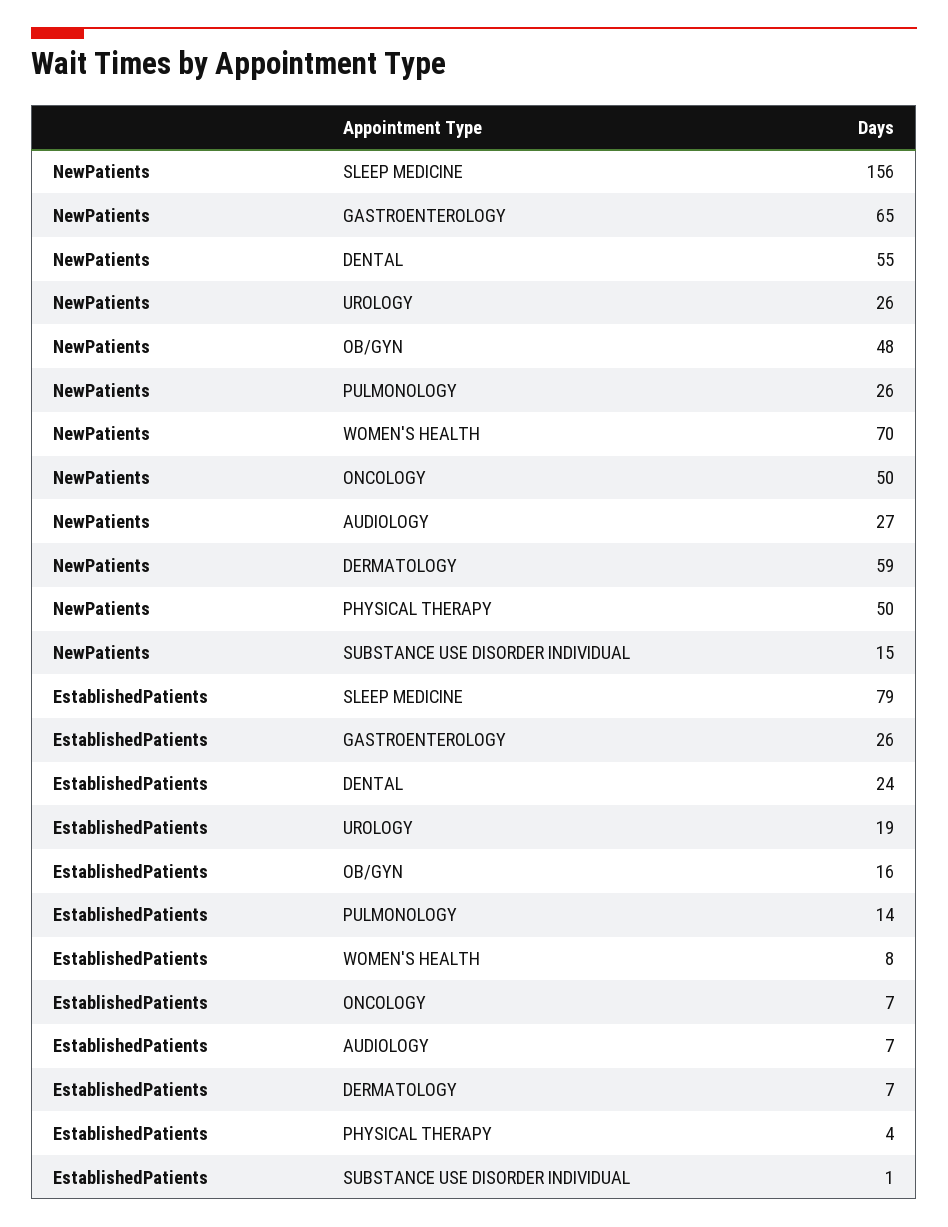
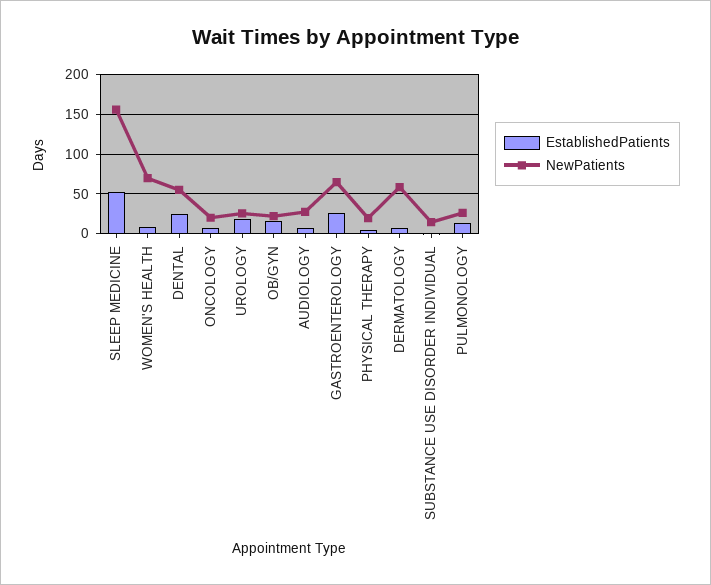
NewPatients, OB/GYN: 48 -> 20
NewPatients, ONCOLOGY: 50 -> 20
NewPatients, PHYSICAL THERAPY: 50 -> 20
EstablishedPatients, SLEEP MEDICINE: 79 -> 50

